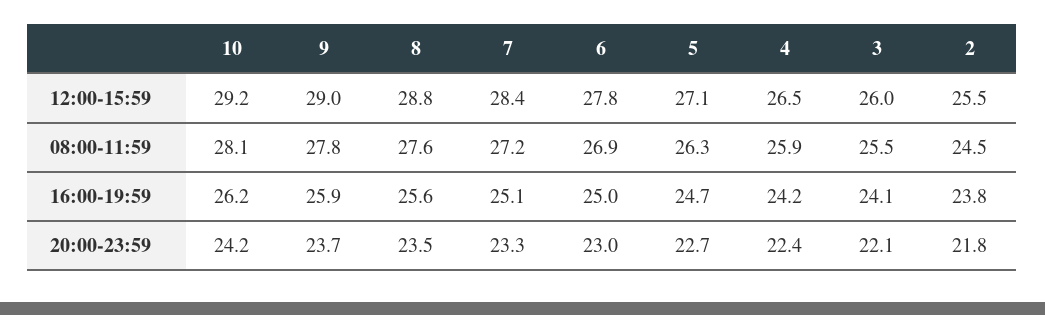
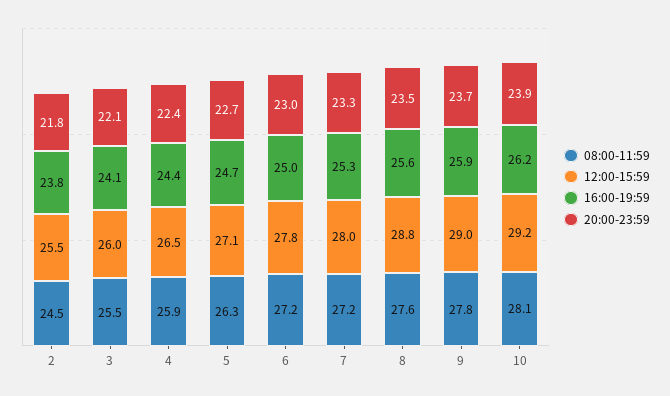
12:00-15:59, 7: 28.4 -> 28
08:00-11:59, 6: 26.9 -> 27.2
16:00-19:59, 7: 25.1 -> 25.3
16:00-19:59, 4: 24.2 -> 24.4
20:00-23:59, 10: 24.2 -> 23.9

